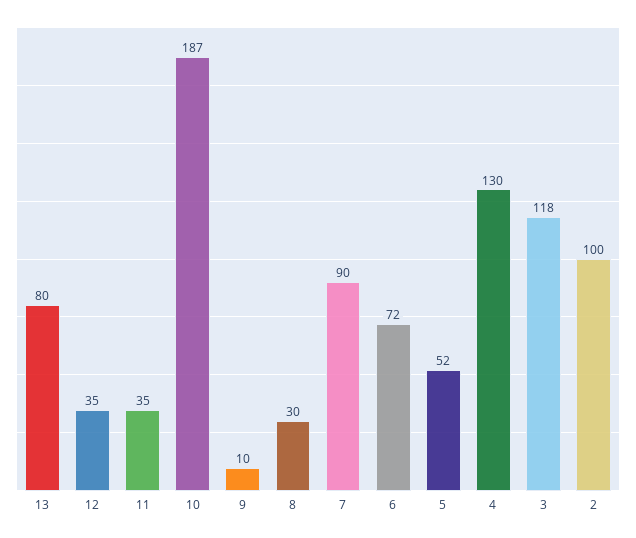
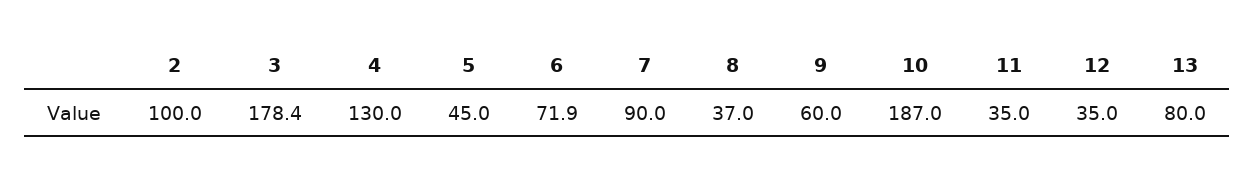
9: 10 -> 60
8: 30 -> 37
5: 52 -> 45
3: 118 -> 178.4

